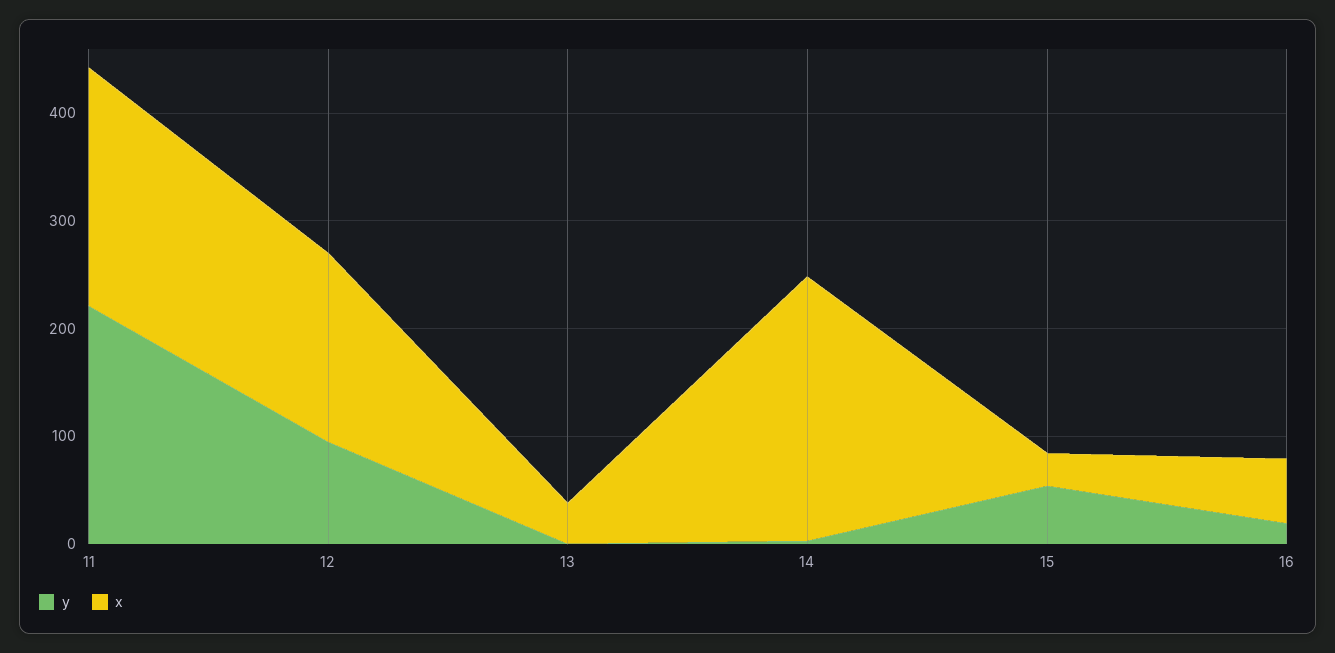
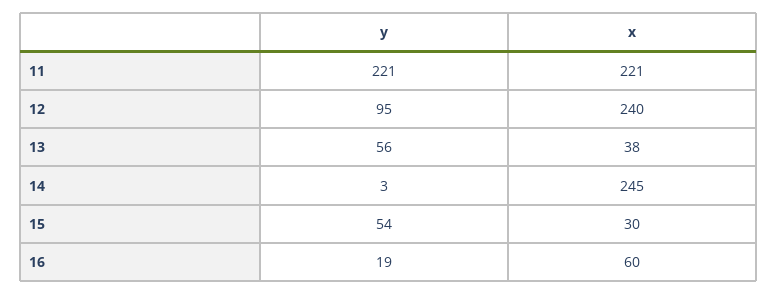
x, 12: 180 -> 240
y, 13: 0 -> 56

